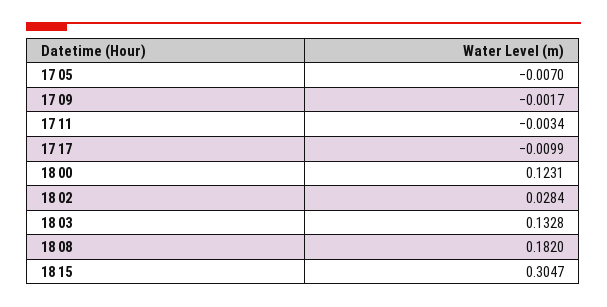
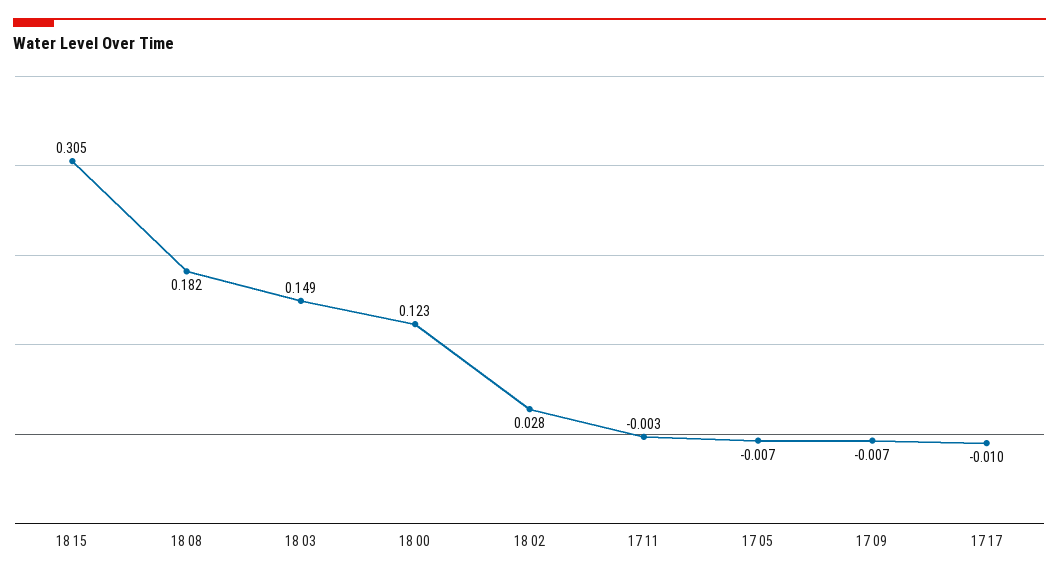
17 09: -0.0017 -> -0.007
18 03: 0.1328 -> 0.149

